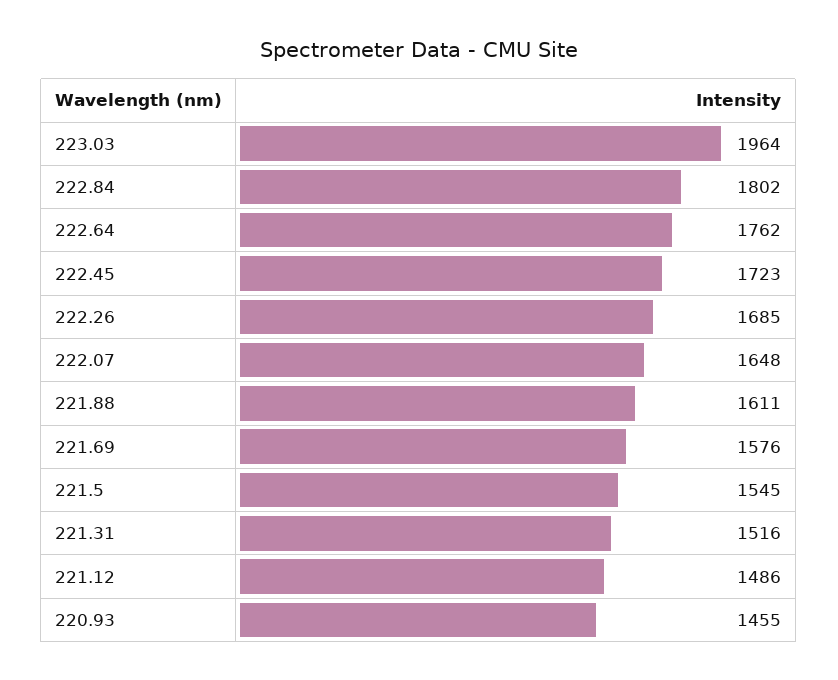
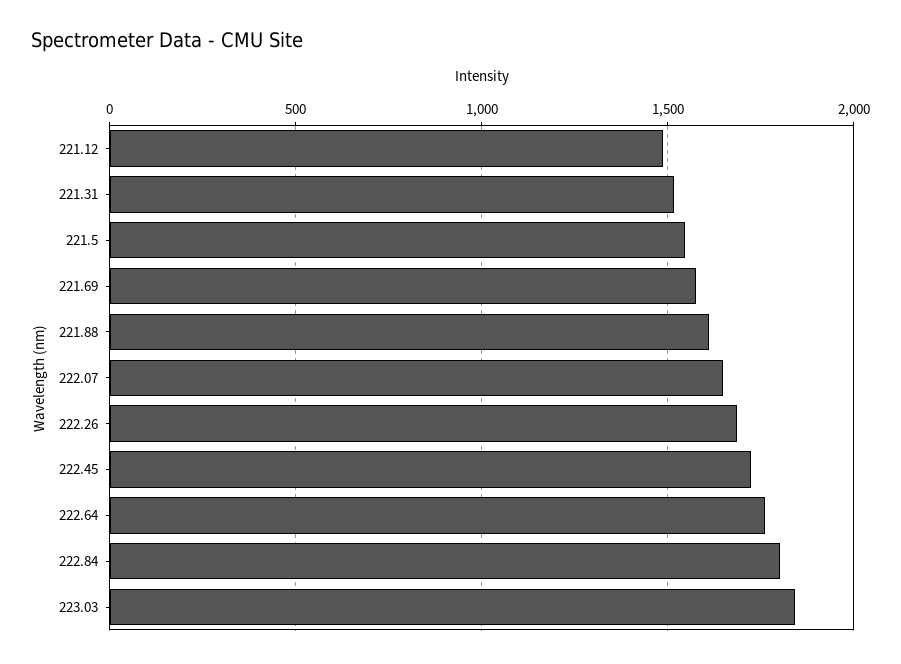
223.03: 1964 -> 1850
220.93: 1455 -> none

